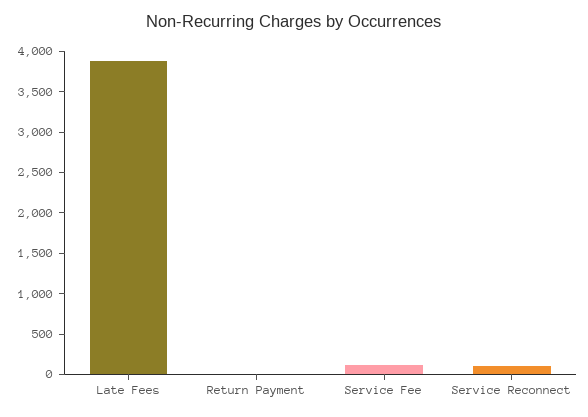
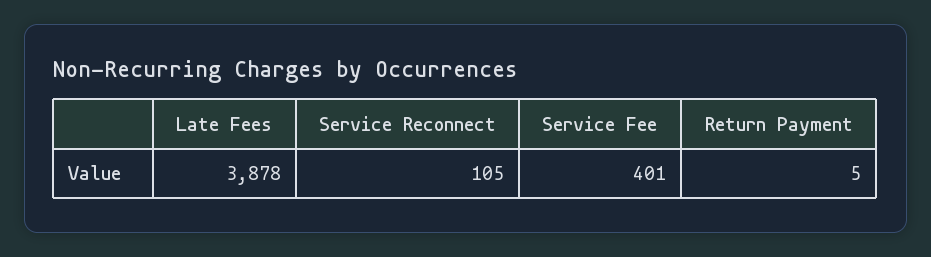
Service Fee: 100 -> 401

